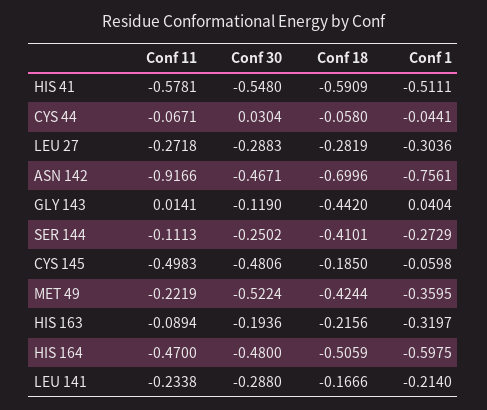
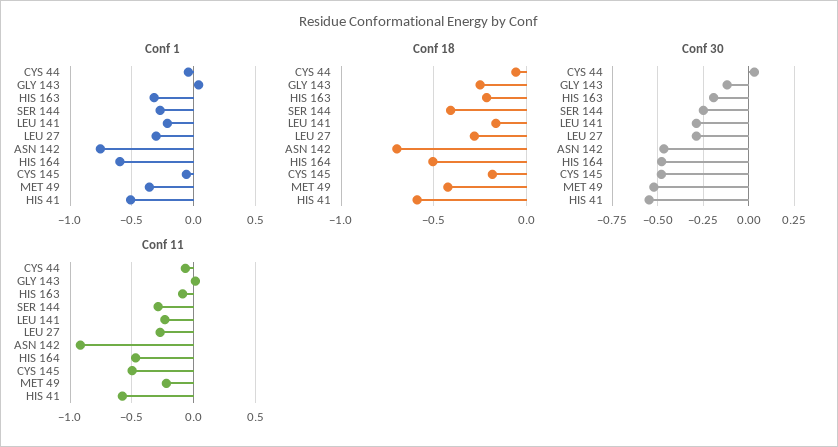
Conf 18, GLY 143: -0.442 -> -0.25
Conf 11, SER 144: -0.1113 -> -0.3

